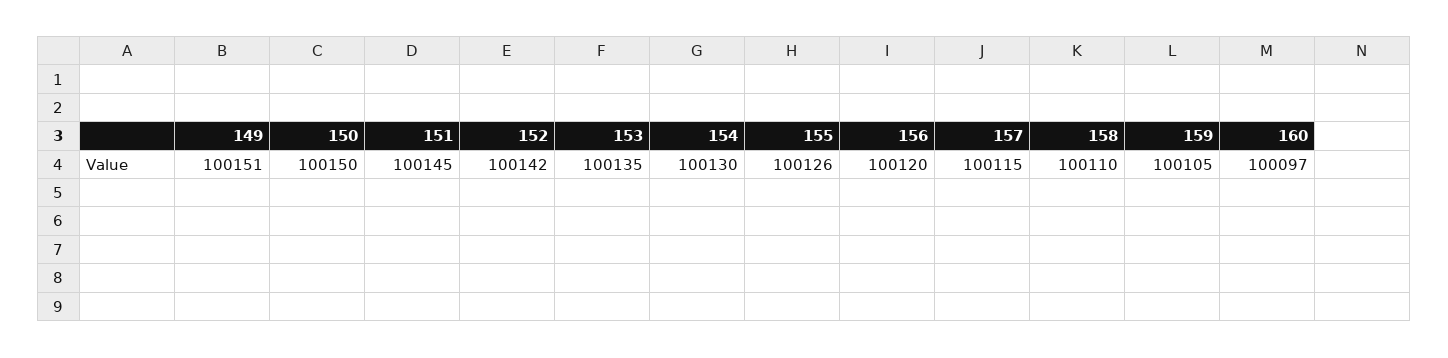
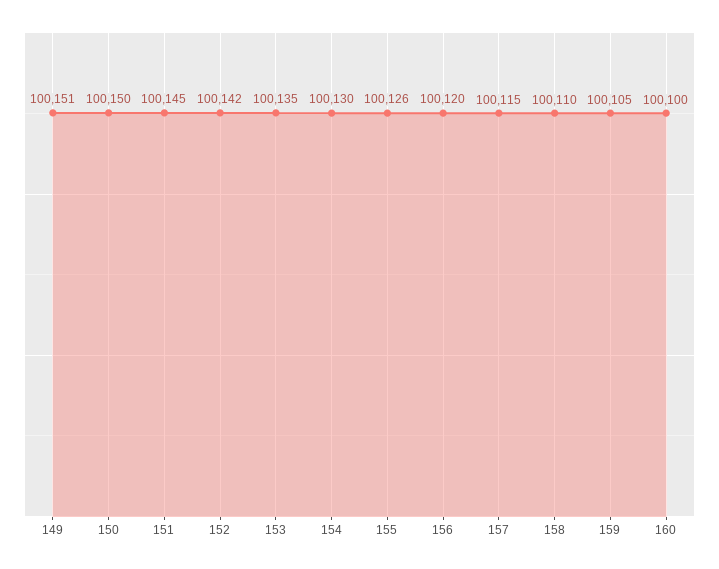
160: 100097 -> 100100

